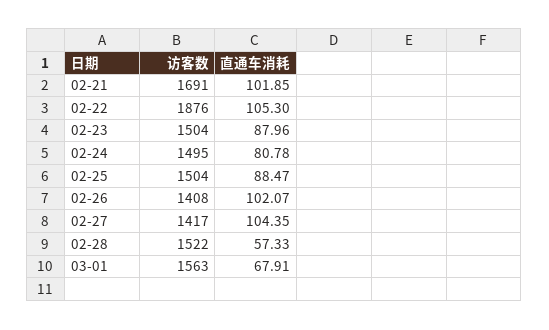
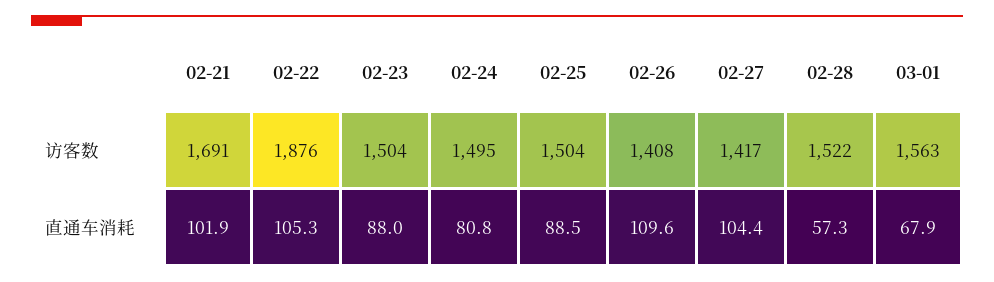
直通车消耗, 02-26: 102.07 -> 109.6

